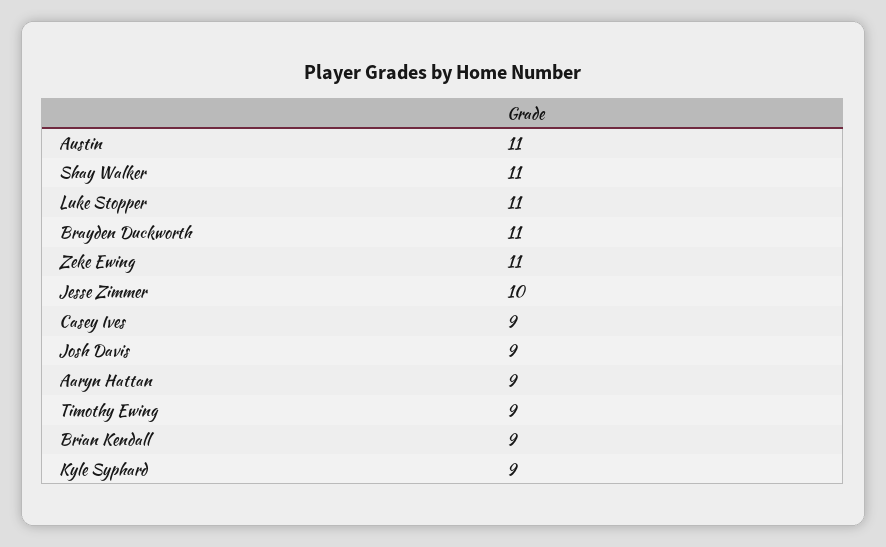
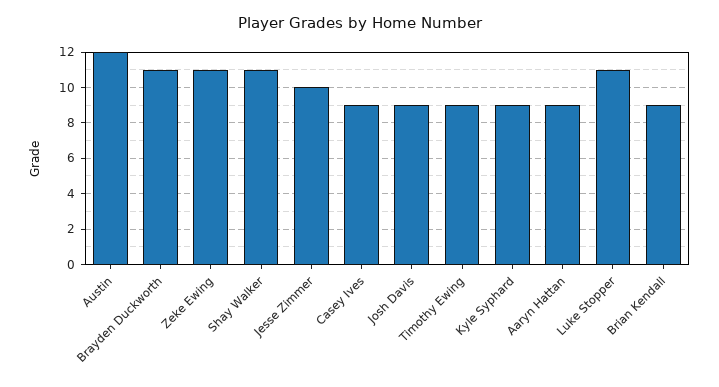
Austin: 11 -> 12

